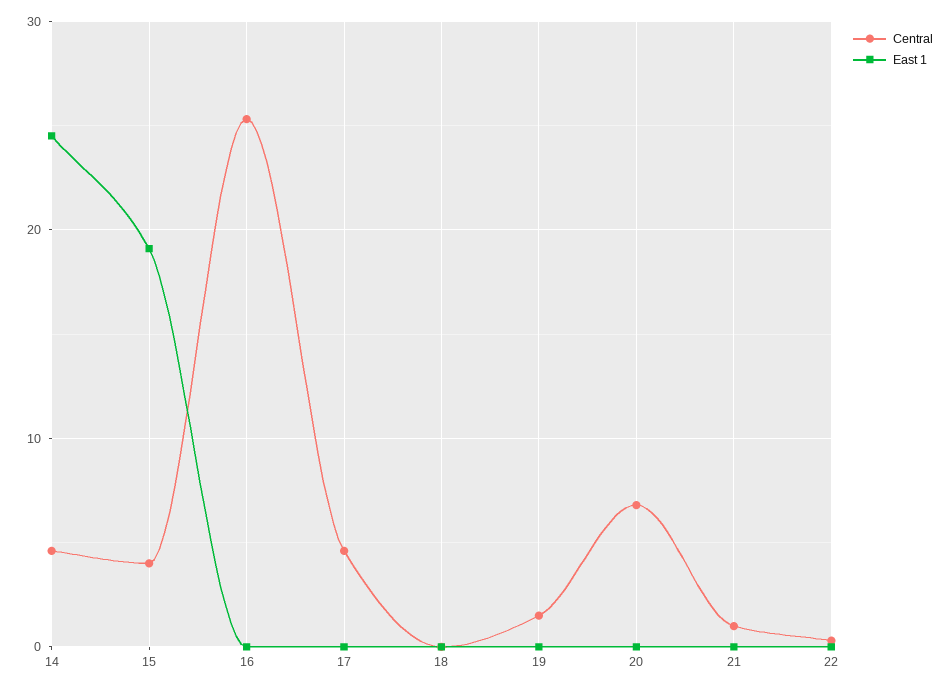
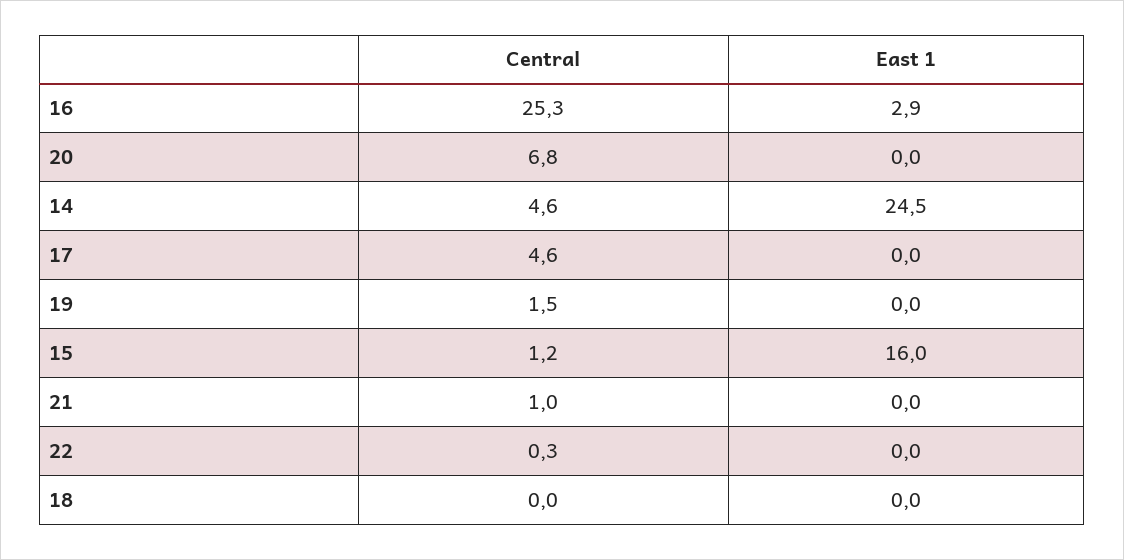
Central, 15: 4 -> 1.2
East 1, 15: 19 -> 16
East 1, 16: 0 -> 2.9

